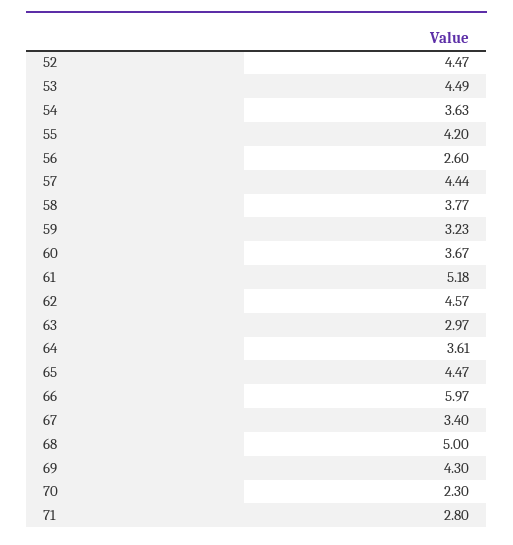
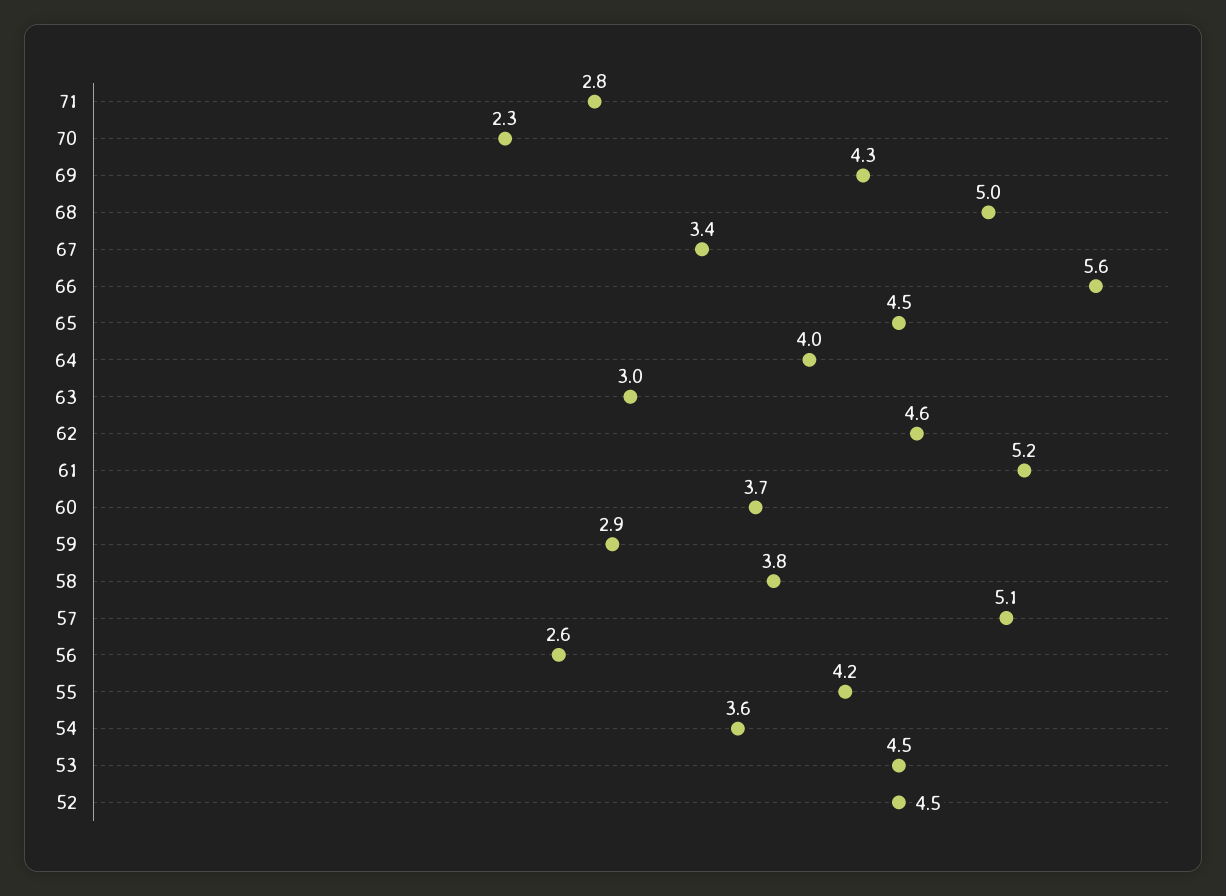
57: 4.44 -> 5.1
59: 3.23 -> 2.9
64: 3.61 -> 4
66: 5.97 -> 5.6

